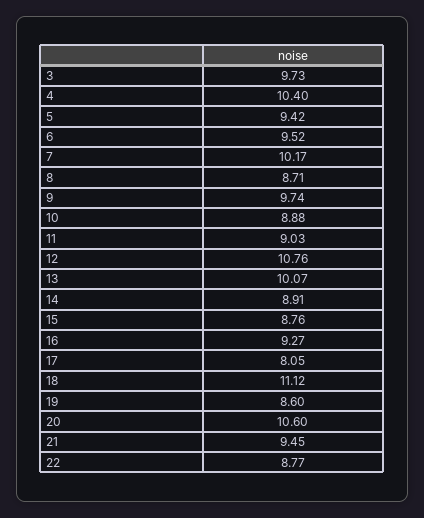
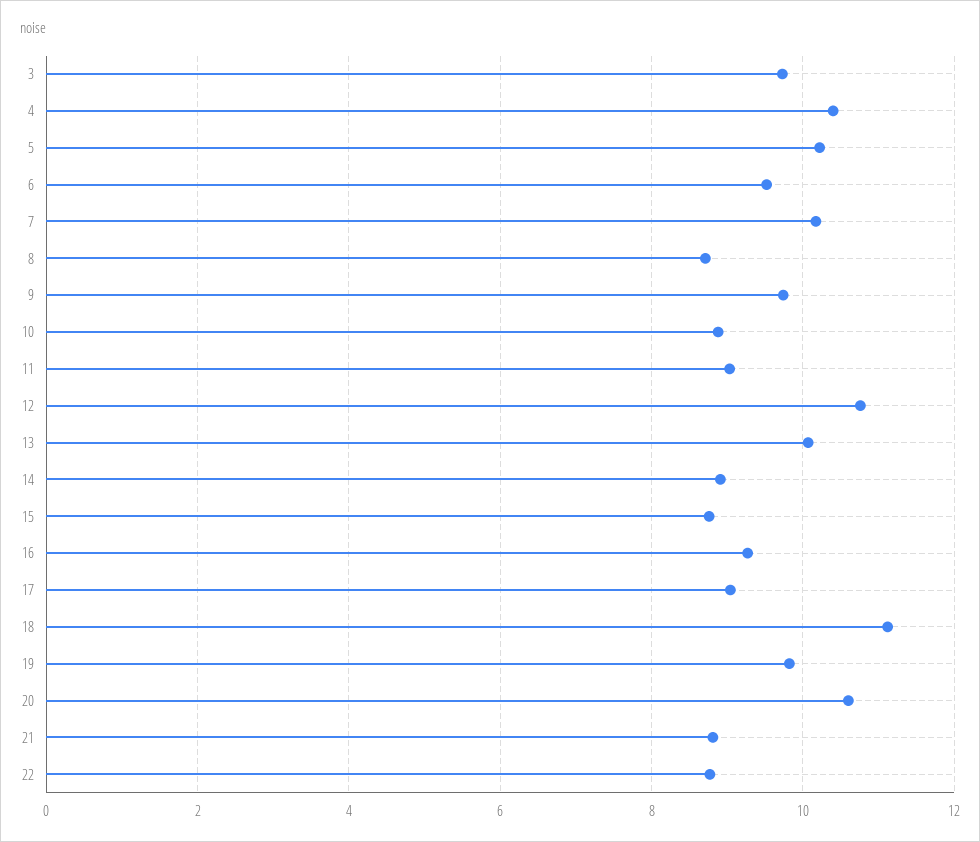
5: 9.42 -> 10.2
17: 8.05 -> 9
19: 8.6 -> 9.8
21: 9.45 -> 8.8

